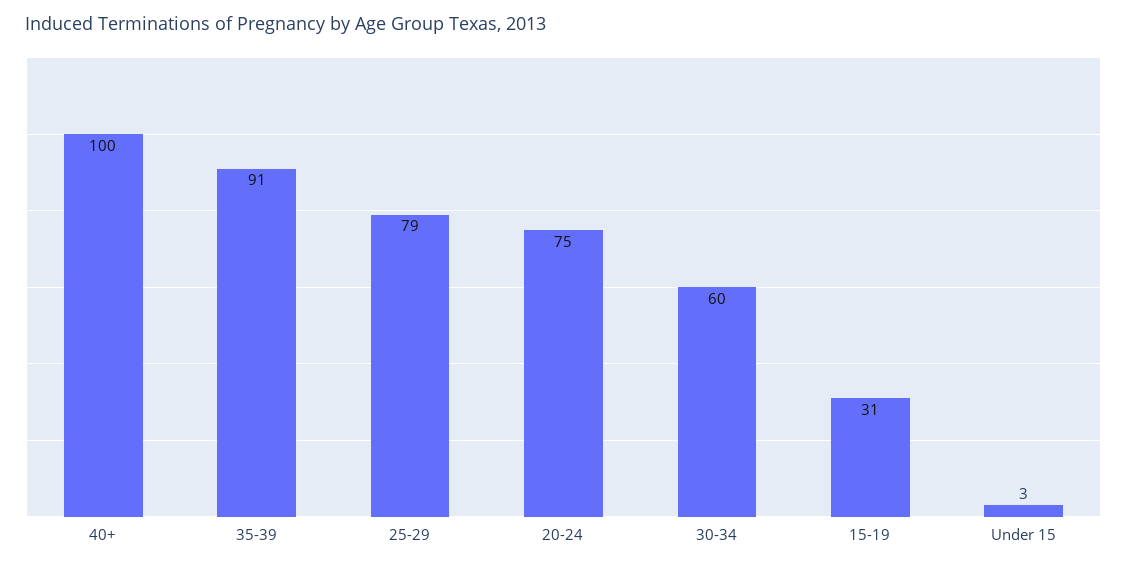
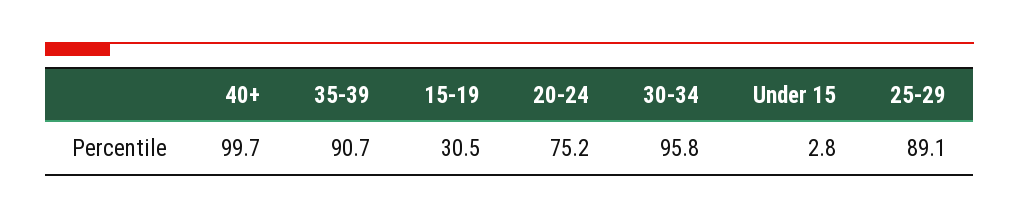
25-29: 79 -> 89.1
30-34: 60 -> 95.8

